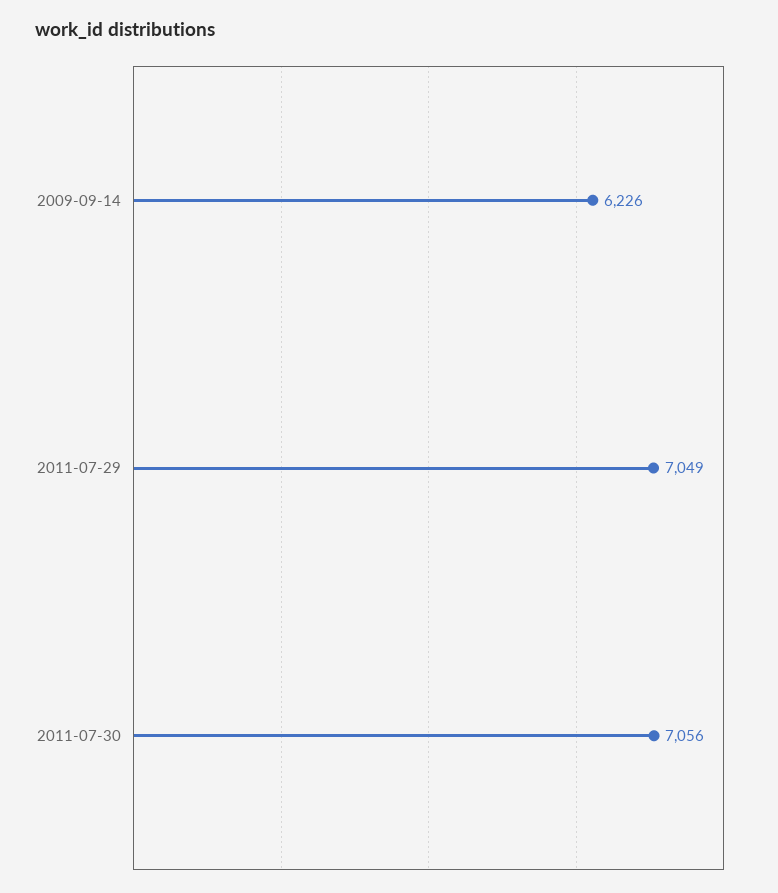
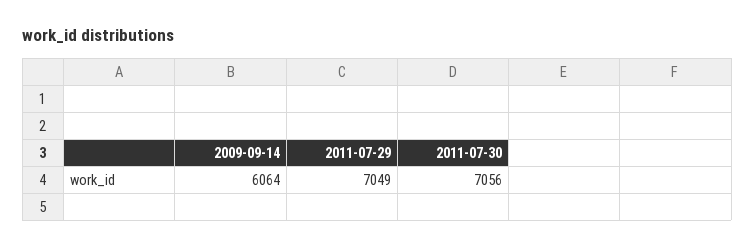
2009-09-14: 6226 -> 6064

